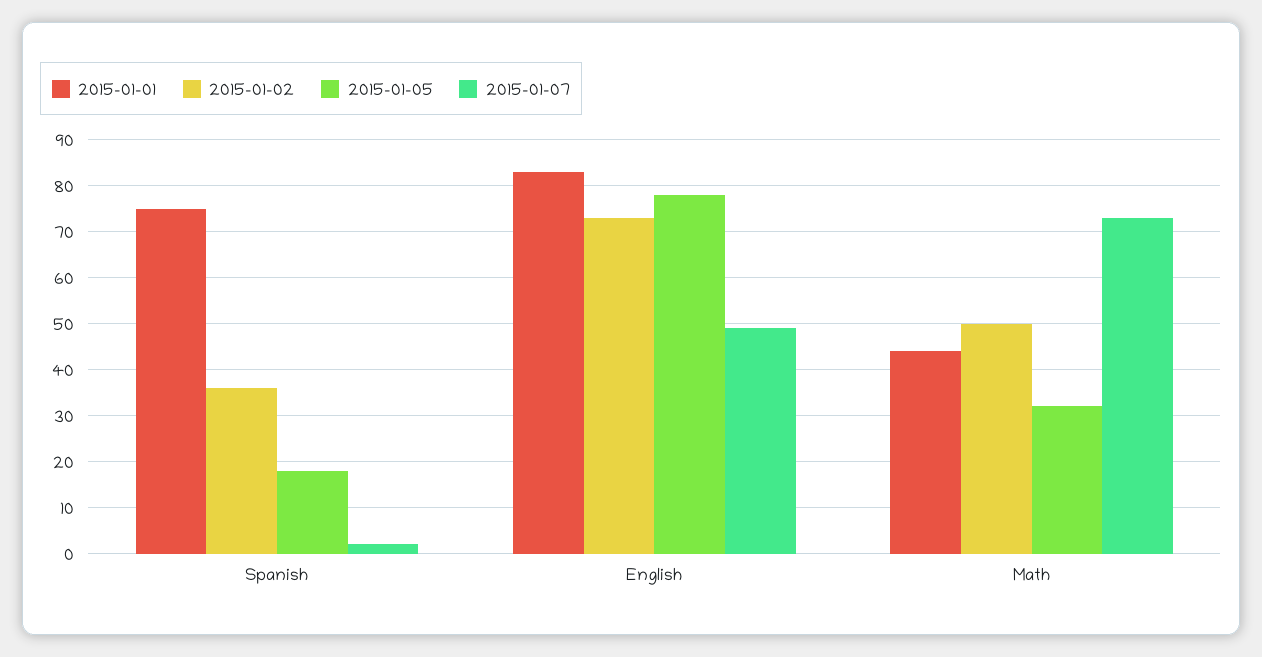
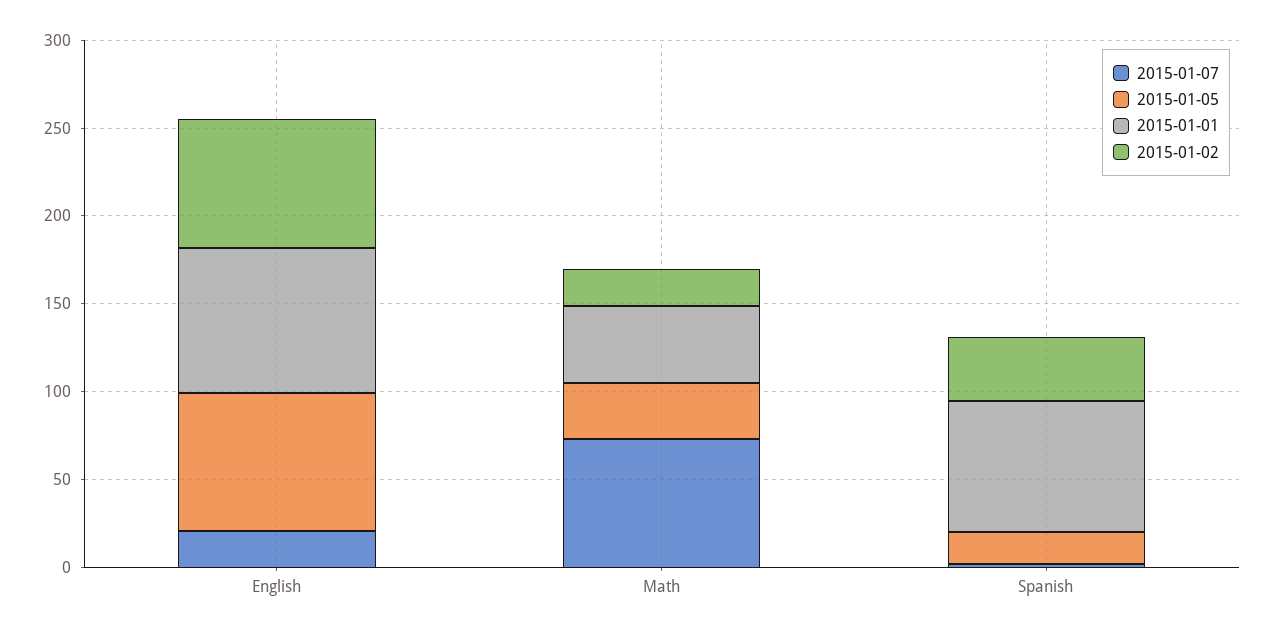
2015-01-07, English: 50 -> 20
2015-01-02, Math: 50 -> 20

